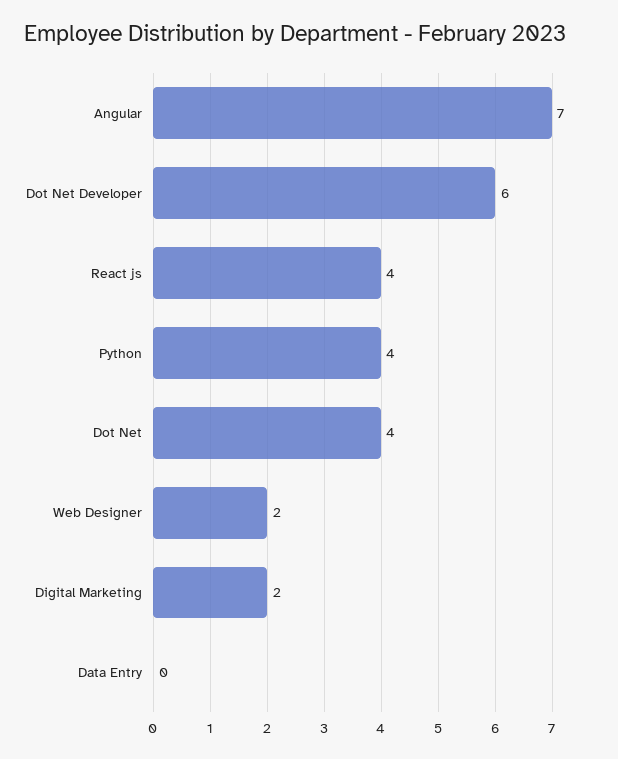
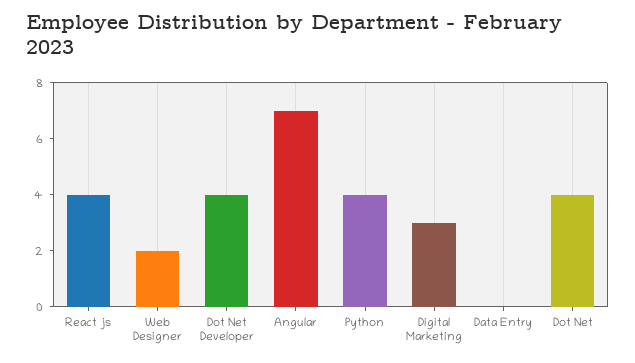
Dot Net Developer: 6 -> 4
Digital Marketing: 2 -> 3

